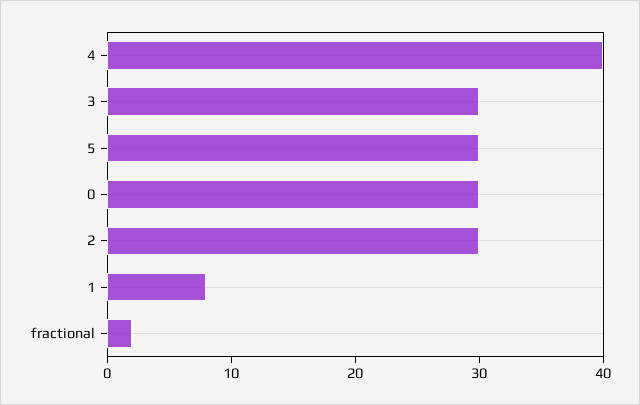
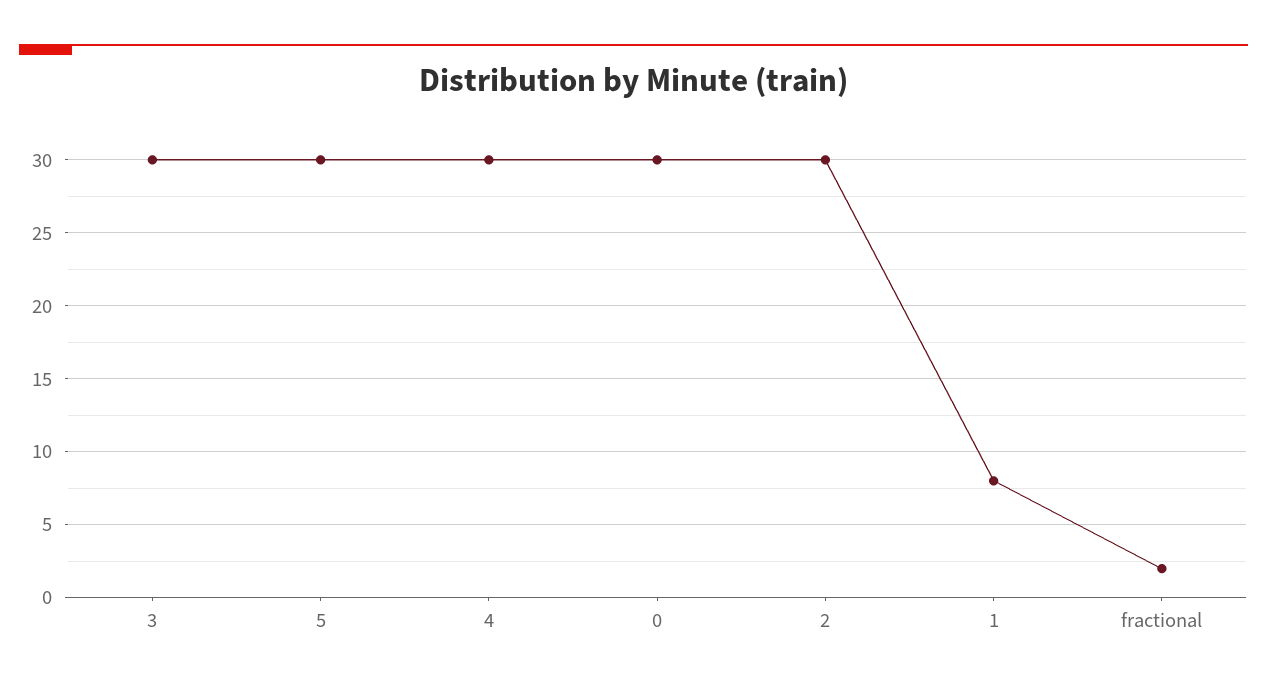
4: 40 -> 30

